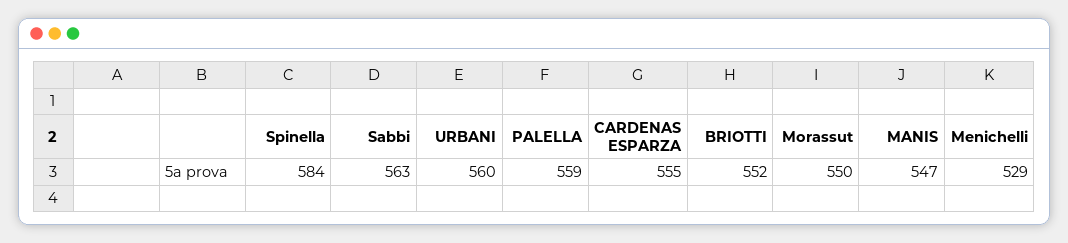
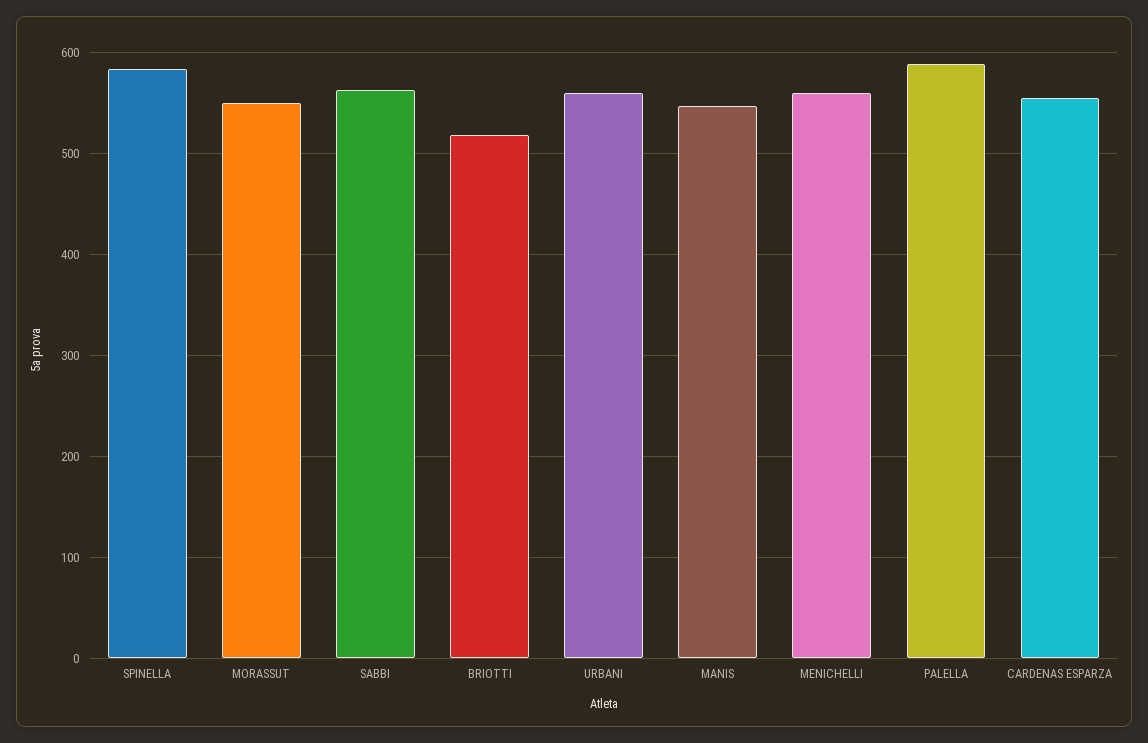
PALELLA: 559 -> 590
BRIOTTI: 552 -> 520
Menichelli: 529 -> 560

